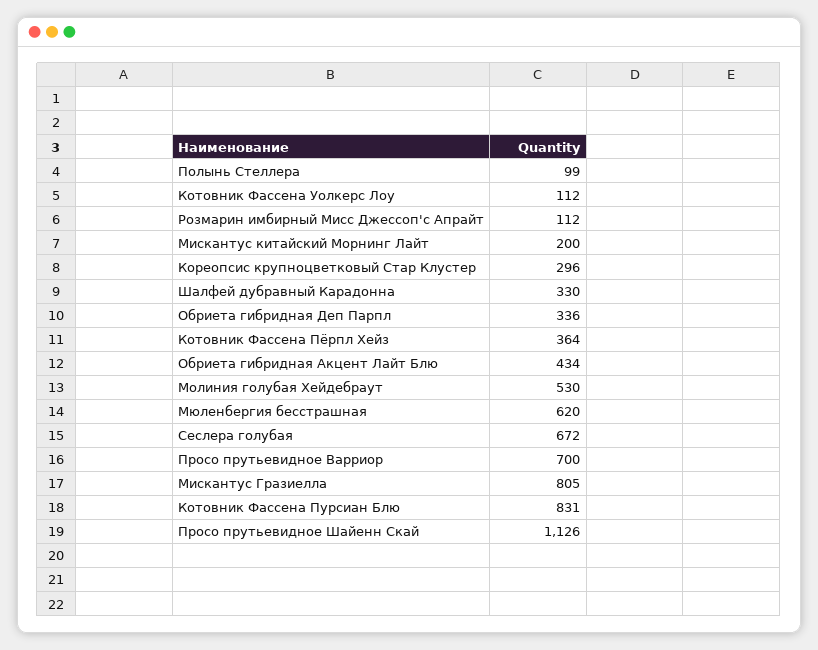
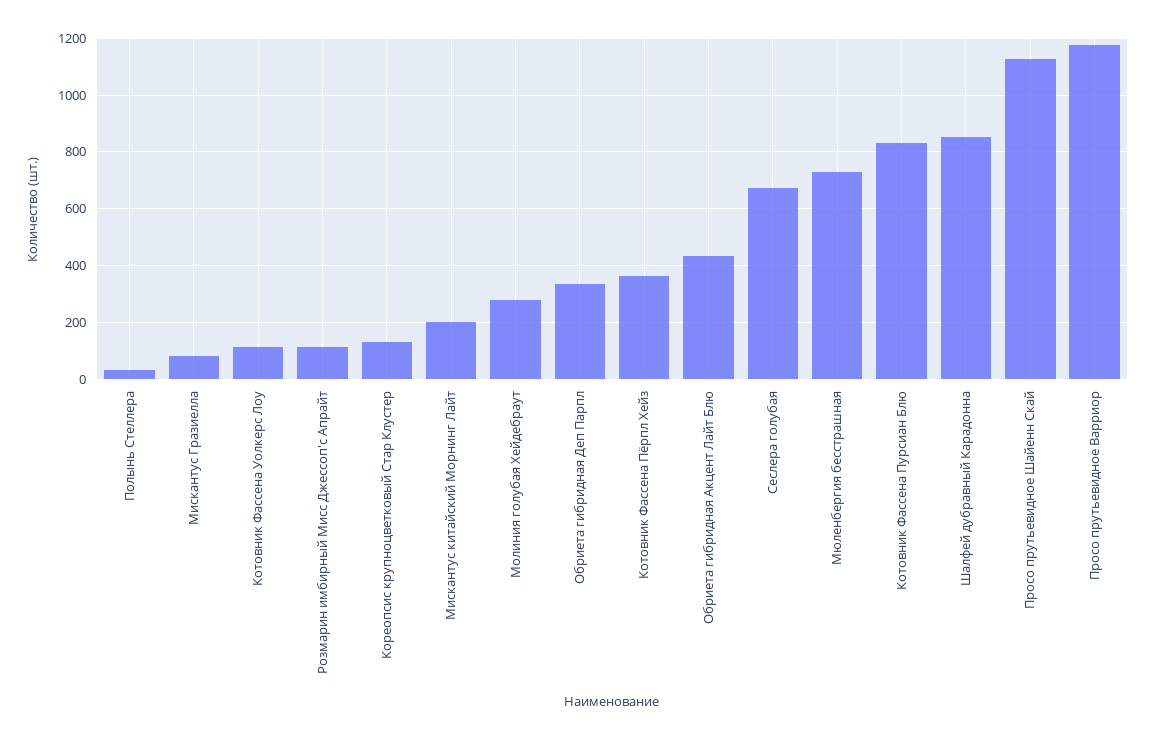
Полынь Стеллера: 99 -> 25
Кореопсис крупноцветковый Стар Клустер: 296 -> 125
Шалфей дубравный Карадонна: 330 -> 850
Молиния голубая Хейдебраут: 530 -> 275
Мюленбергия бесстрашная: 620 -> 725
Просо прутьевидное Варриор: 700 -> 1175
Мискантус Гразиелла: 805 -> 75

